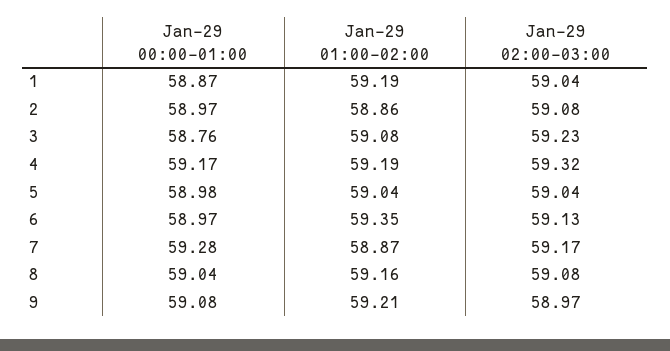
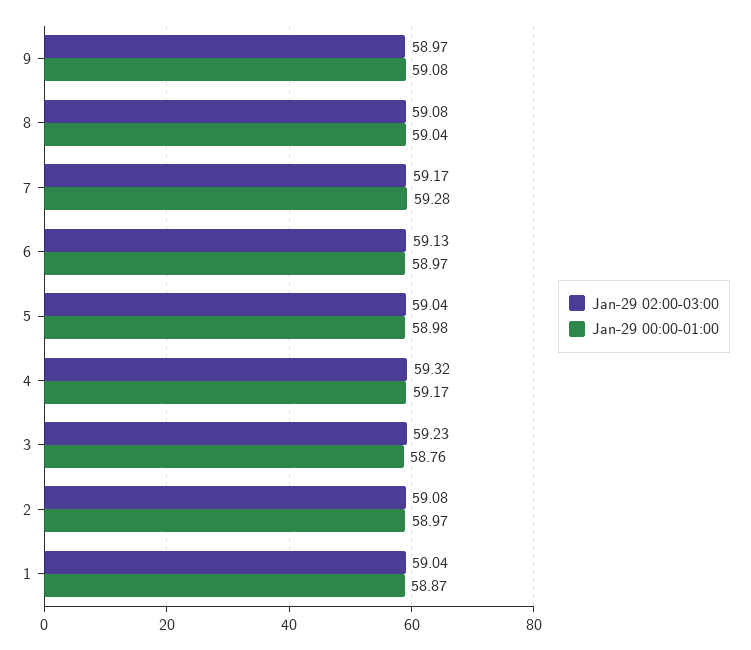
Jan-29 01:00-02:00, 1: 59.19 -> none
Jan-29 01:00-02:00, 2: 58.86 -> none
Jan-29 01:00-02:00, 3: 59.08 -> none
Jan-29 01:00-02:00, 4: 59.19 -> none
Jan-29 01:00-02:00, 5: 59.04 -> none
Jan-29 01:00-02:00, 6: 59.35 -> none
Jan-29 01:00-02:00, 7: 58.87 -> none
Jan-29 01:00-02:00, 8: 59.16 -> none
Jan-29 01:00-02:00, 9: 59.21 -> none

